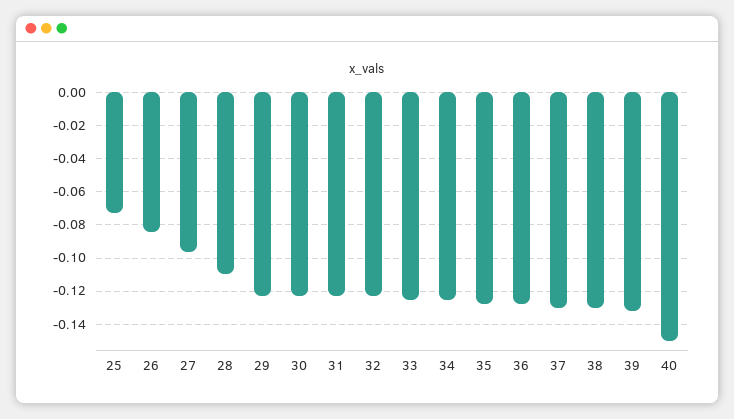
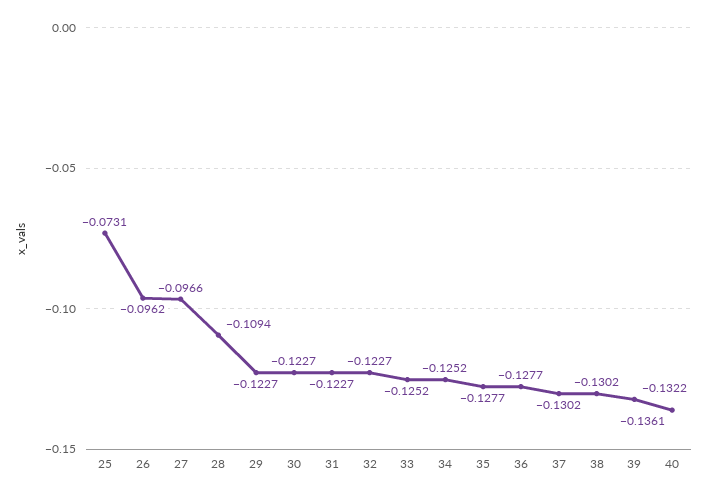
26: -0.085 -> -0.0962
40: -0.15 -> -0.1361

